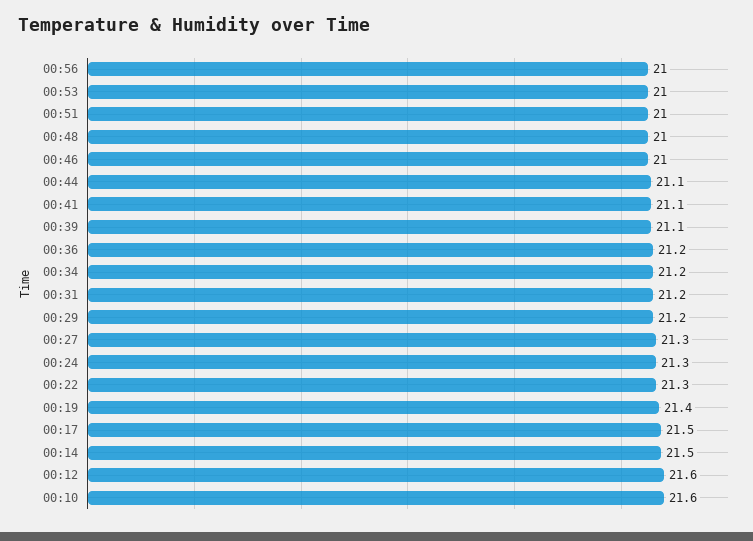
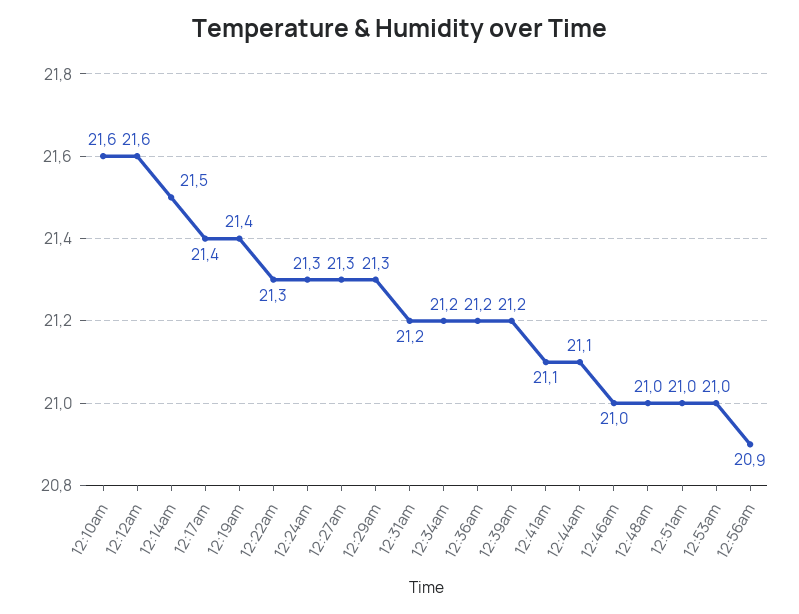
00:56: 21 -> 20.9
00:39: 21.1 -> 21.2
00:29: 21.2 -> 21.3
00:17: 21.5 -> 21.4

